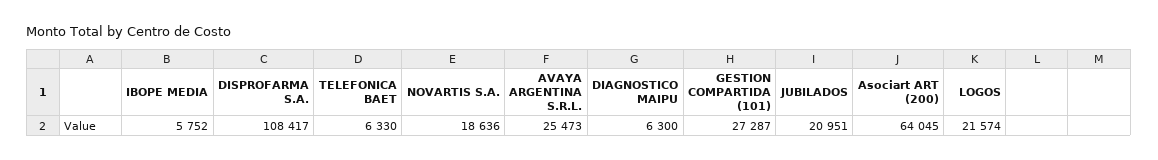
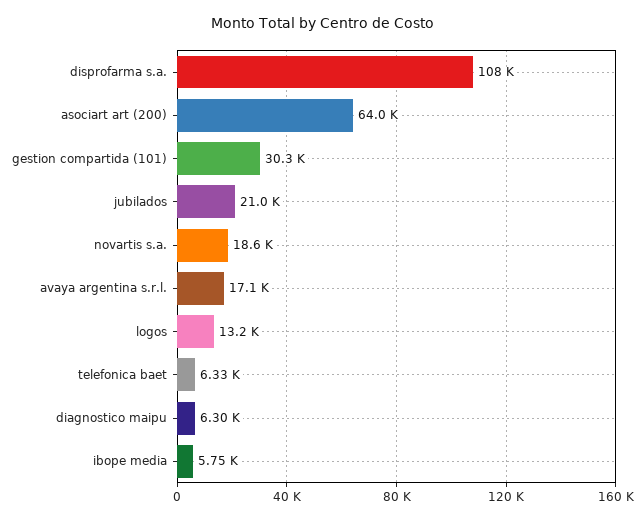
AVAYA ARGENTINA S.R.L.: 25473 -> 17100
GESTION COMPARTIDA (101): 27287 -> 30300
LOGOS: 21574 -> 13200

